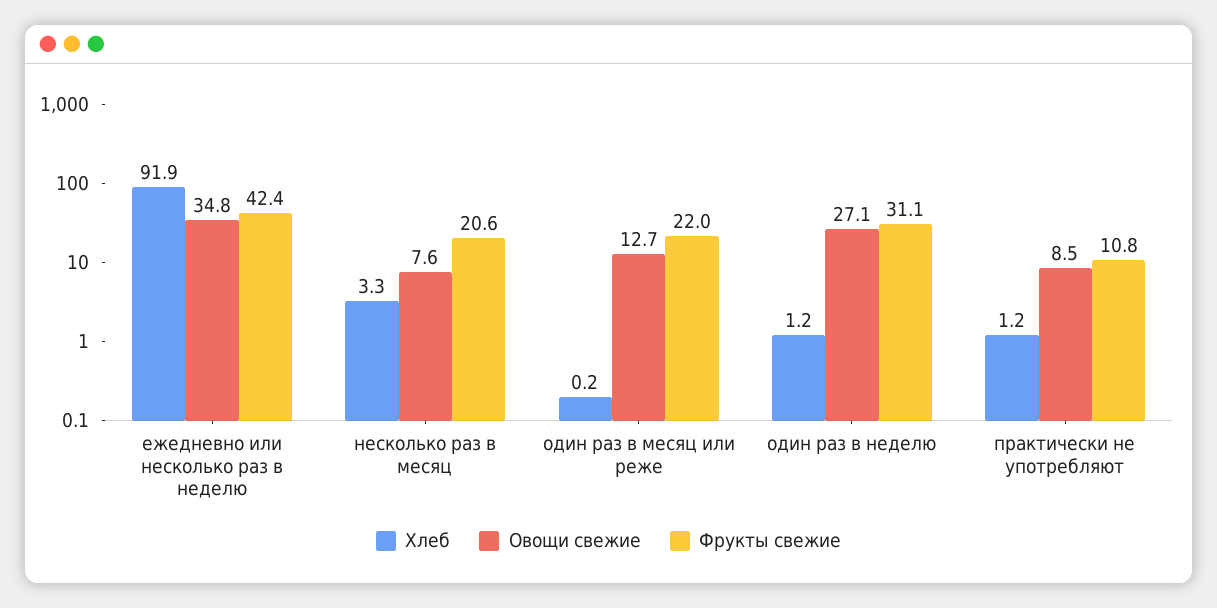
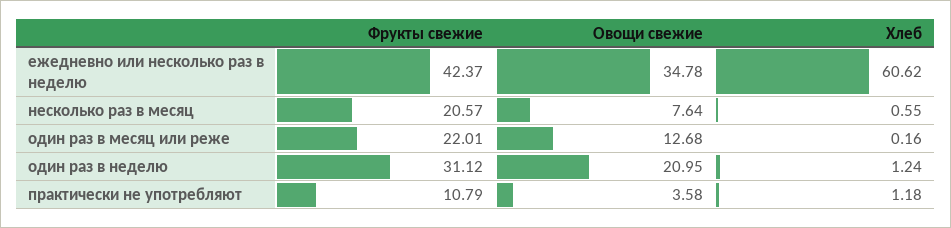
Хлеб, ежедневно или несколько раз в неделю: 91.9 -> 60.62
Хлеб, несколько раз в месяц: 3.3 -> 0.55
Овощи свежие, один раз в неделю: 27.1 -> 20.95
Овощи свежие, практически не употребляют: 8.5 -> 3.58

